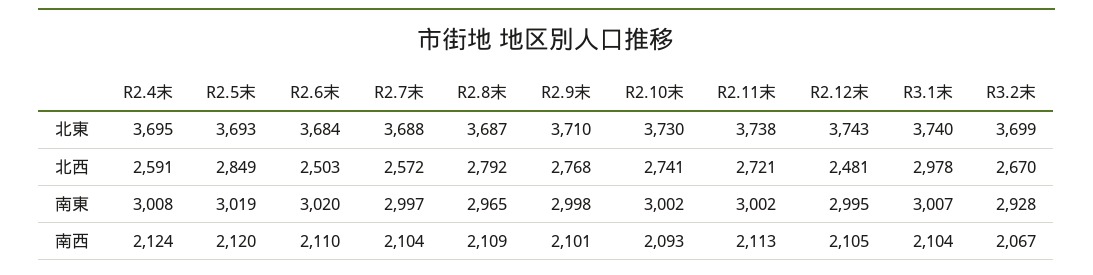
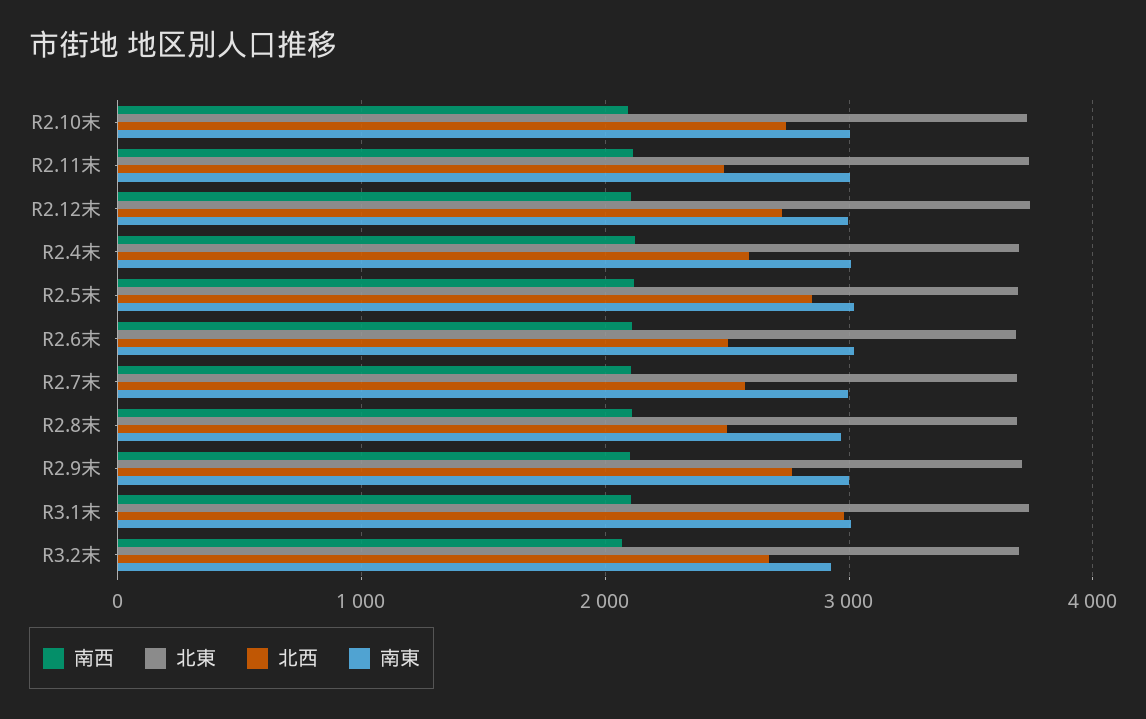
北西, R2.8末: 2792 -> 2500
北西, R2.11末: 2721 -> 2500
北西, R2.12末: 2481 -> 2700

